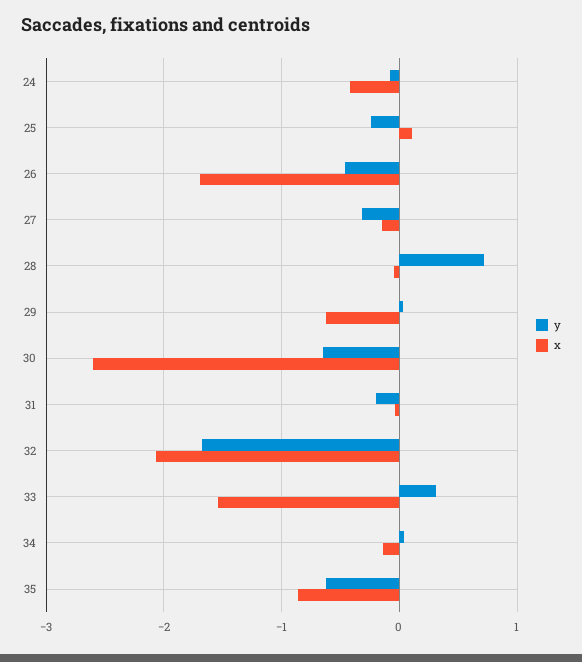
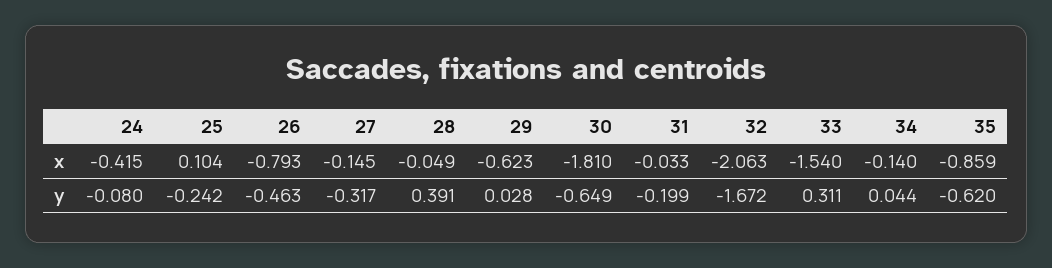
x, 26: -1.7 -> -0.793
y, 28: 0.7 -> 0.391
x, 30: -2.6 -> -1.81

